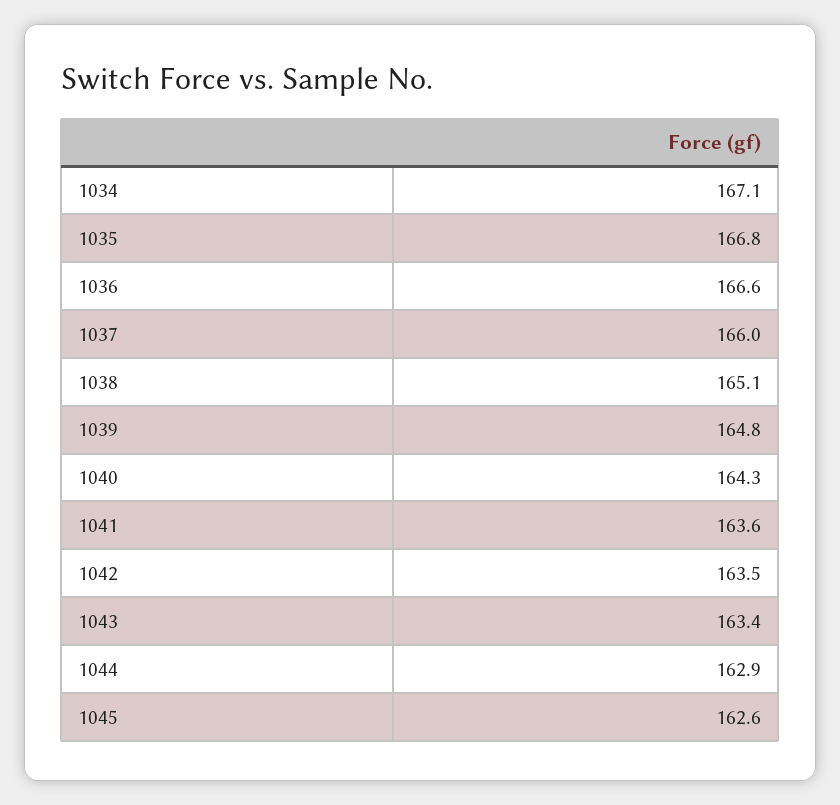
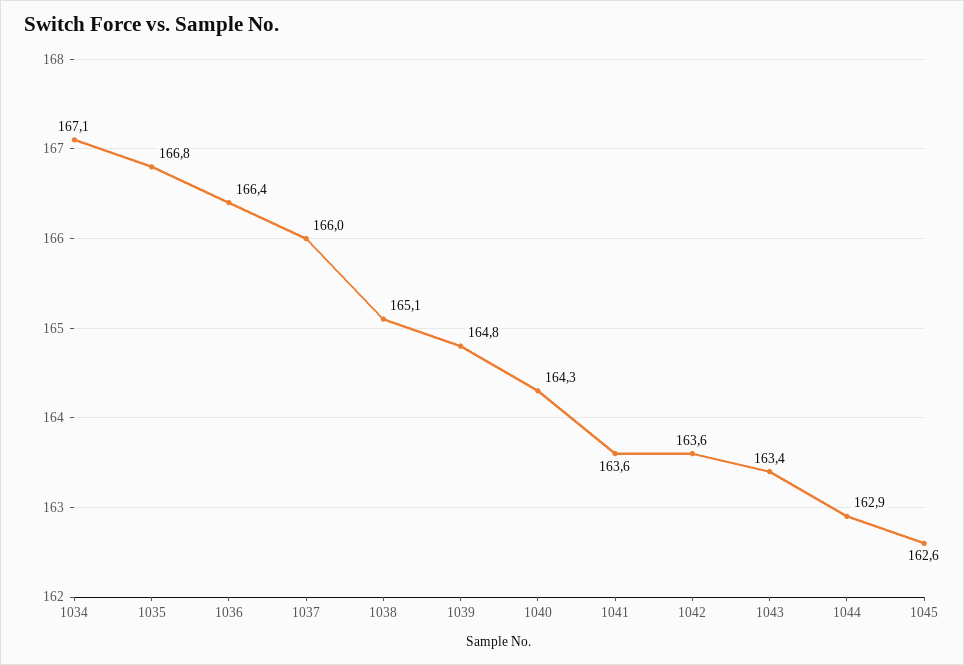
1036: 166.6 -> 166.4
1042: 163.5 -> 163.6

